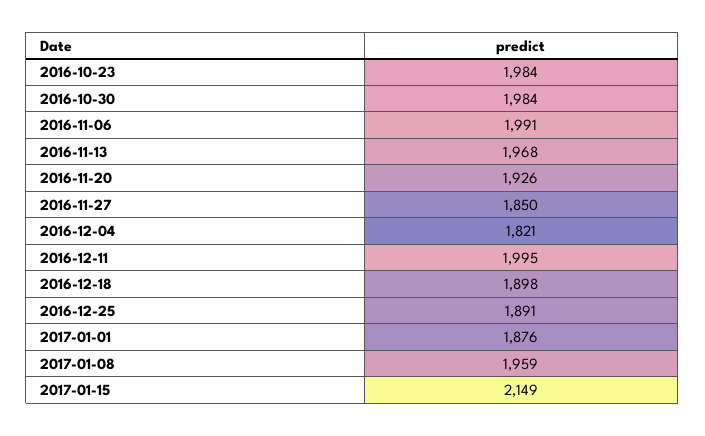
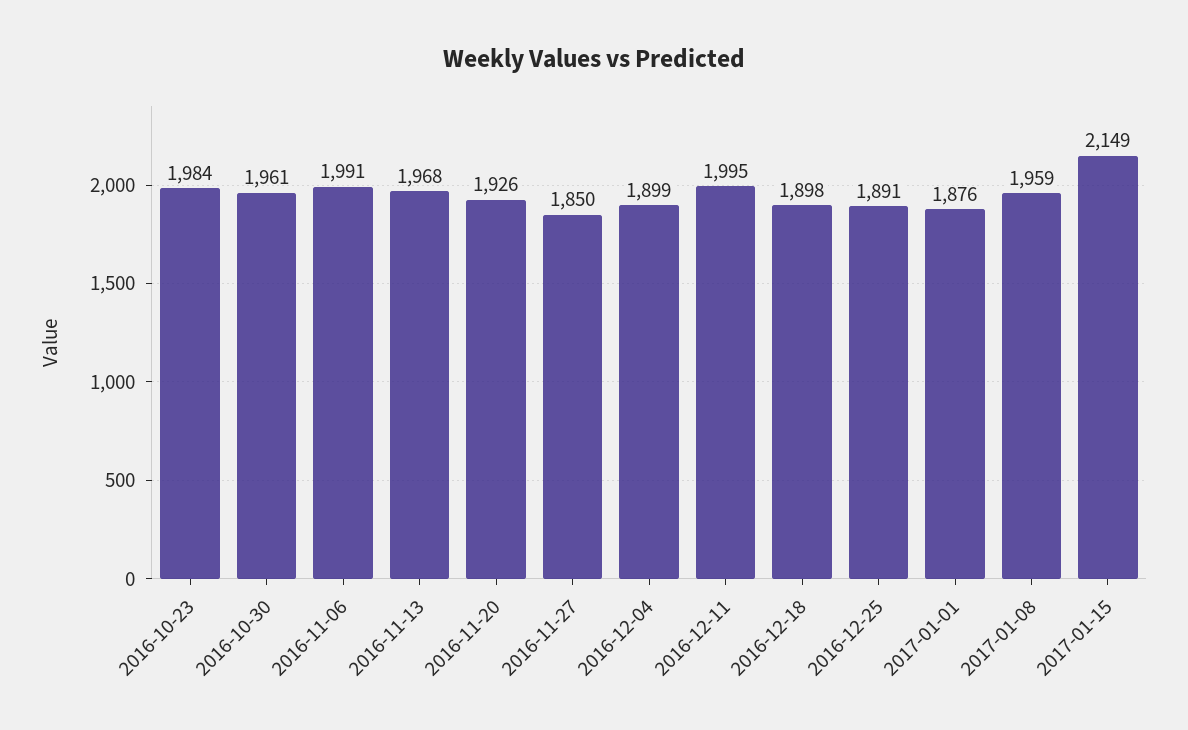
2016-10-30: 1984 -> 1961
2016-12-04: 1821 -> 1899

